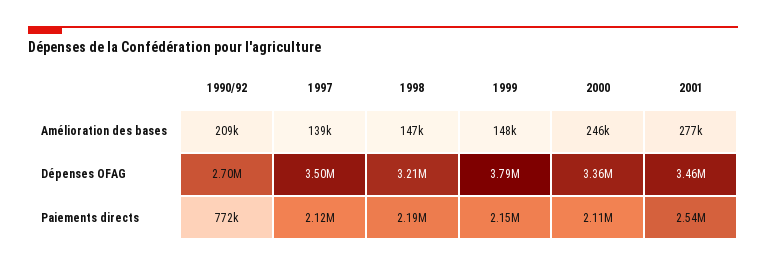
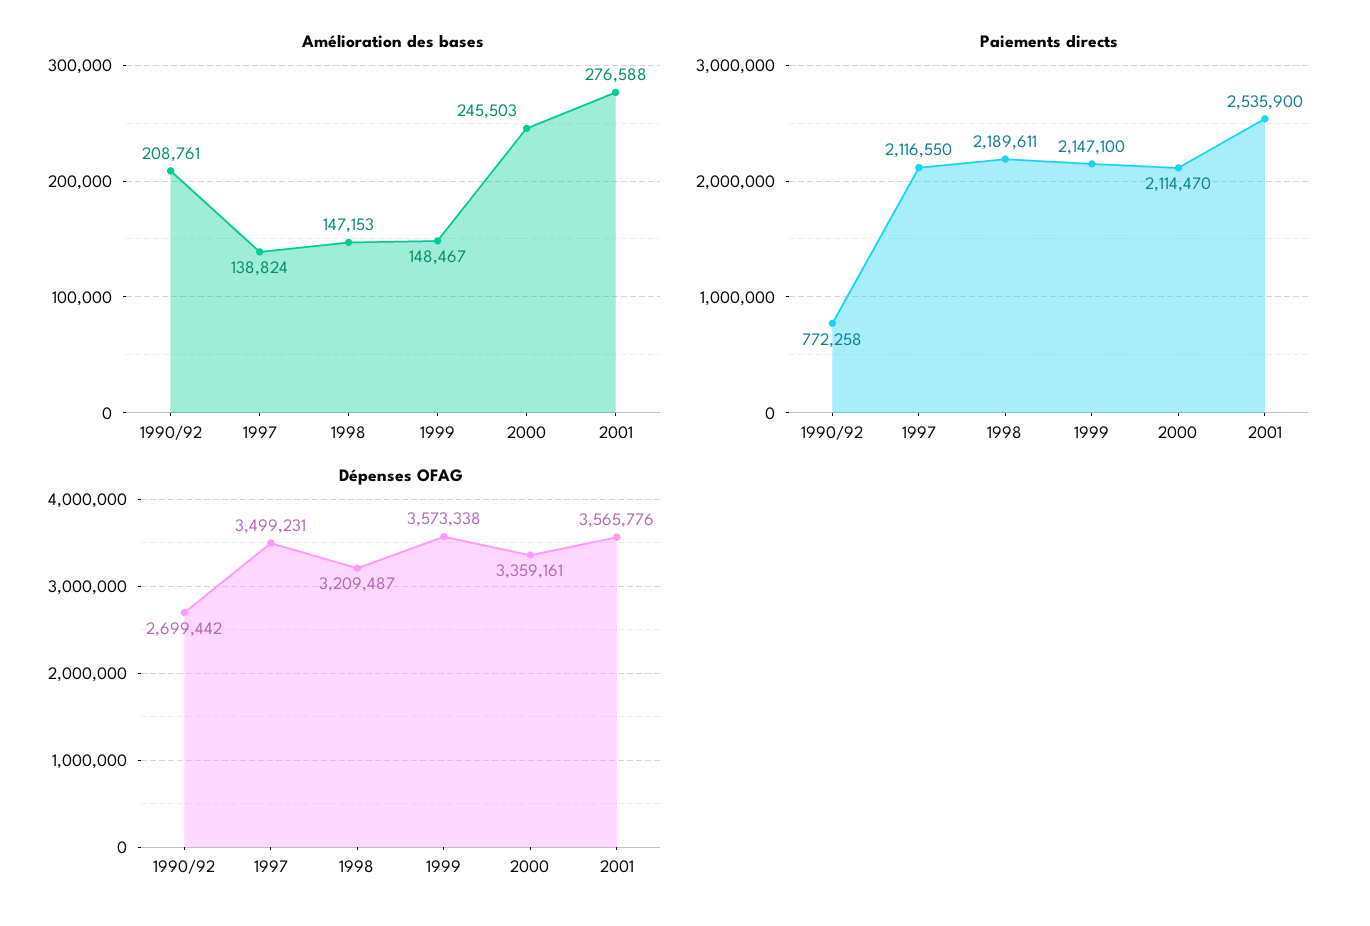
Dépenses OFAG, 1999: 3790000 -> 3573338
Dépenses OFAG, 2001: 3460000 -> 3565776

